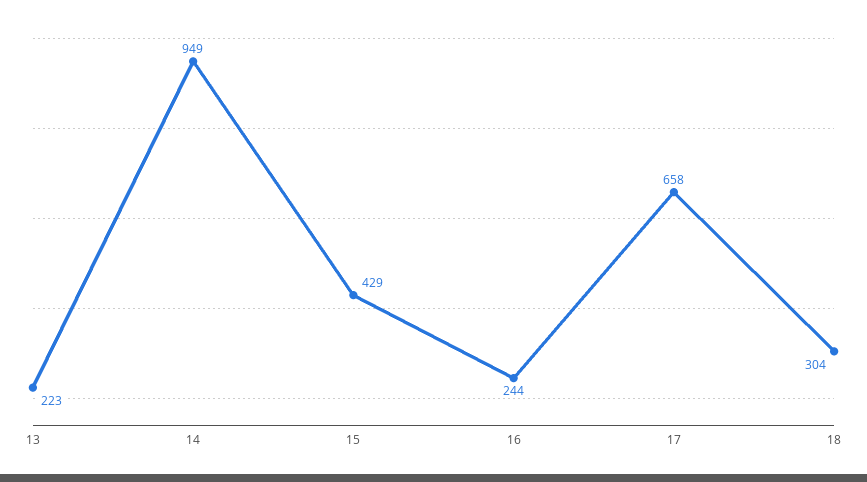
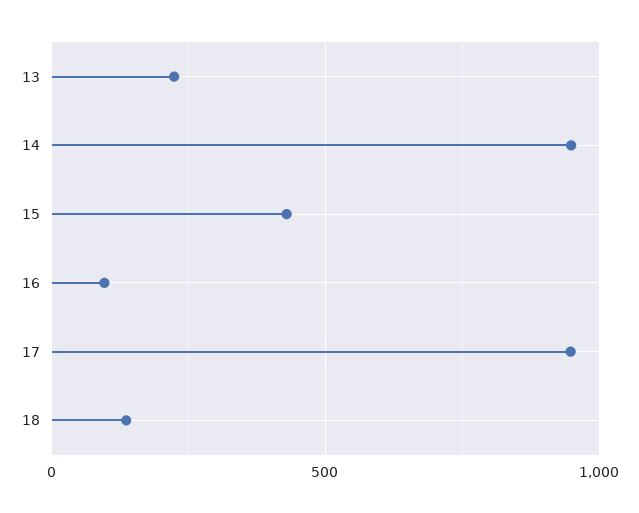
16: 244 -> 100
17: 658 -> 950
18: 304 -> 150

